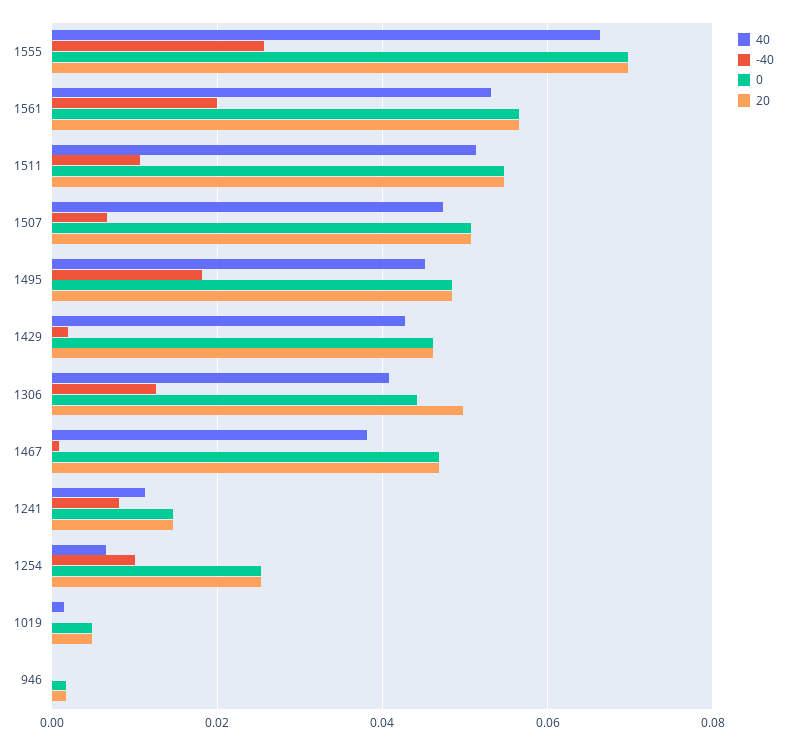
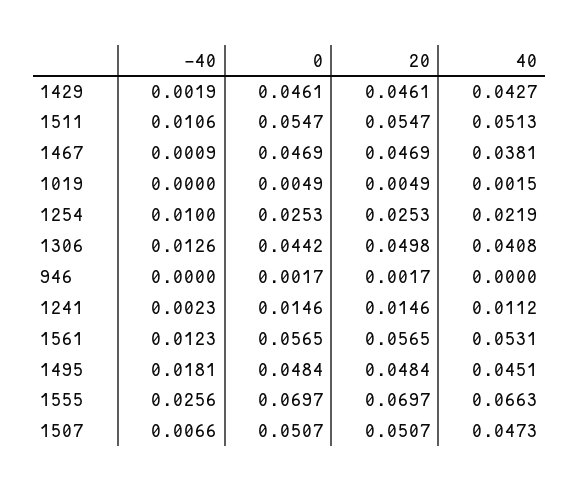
-40, 1561: 0.02 -> 0.0123
-40, 1241: 0.008 -> 0.0023
40, 1254: 0.006 -> 0.0219

